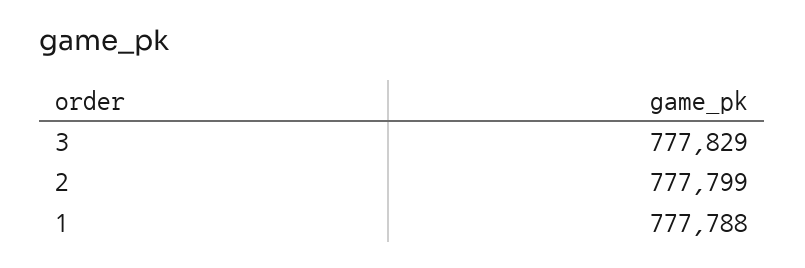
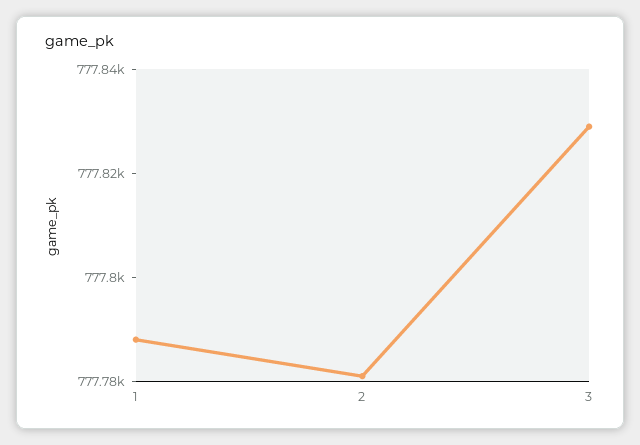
2: 777799 -> 777780

